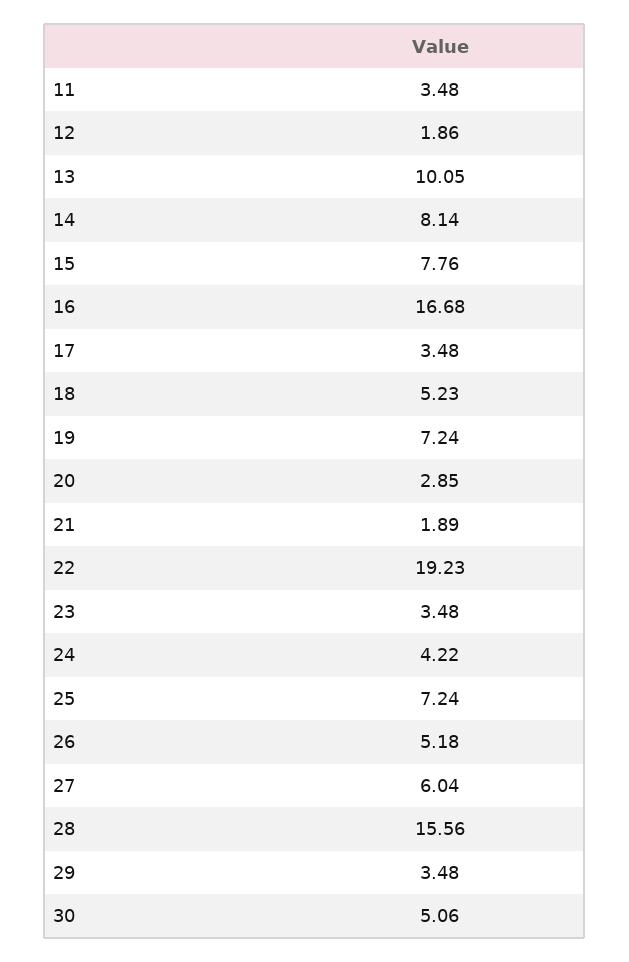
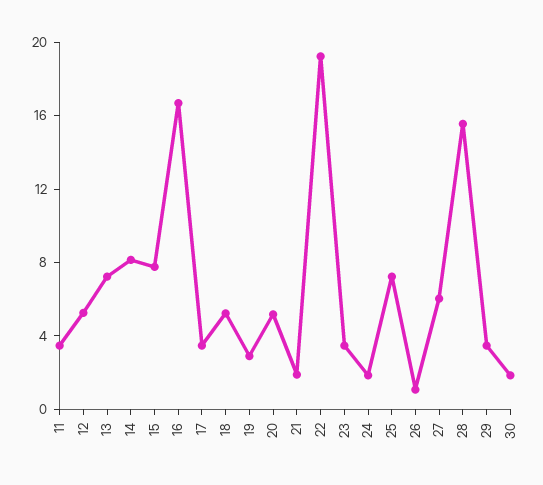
12: 1.86 -> 5
13: 10.05 -> 7
19: 7.24 -> 3
20: 2.85 -> 5
24: 4.22 -> 2
26: 5.18 -> 1
30: 5.06 -> 2

